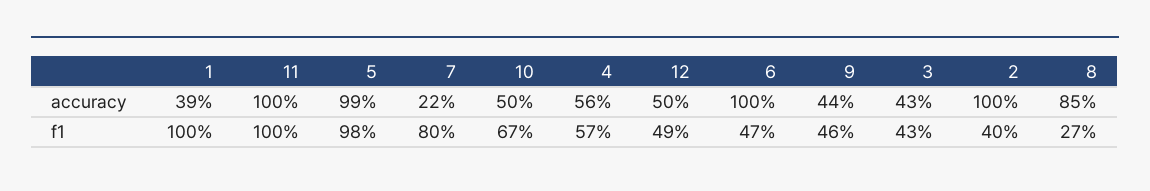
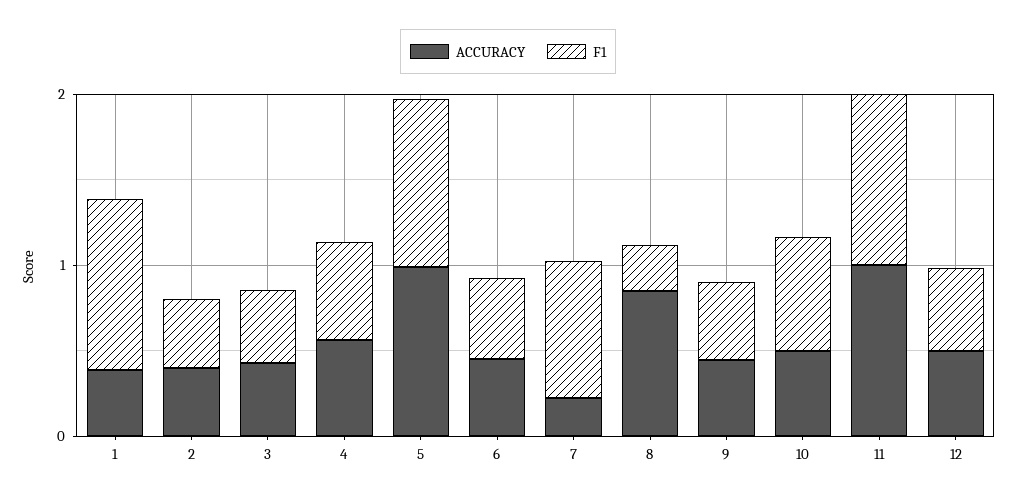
accuracy, 6: 1 -> 0.4
accuracy, 2: 1 -> 0.4

